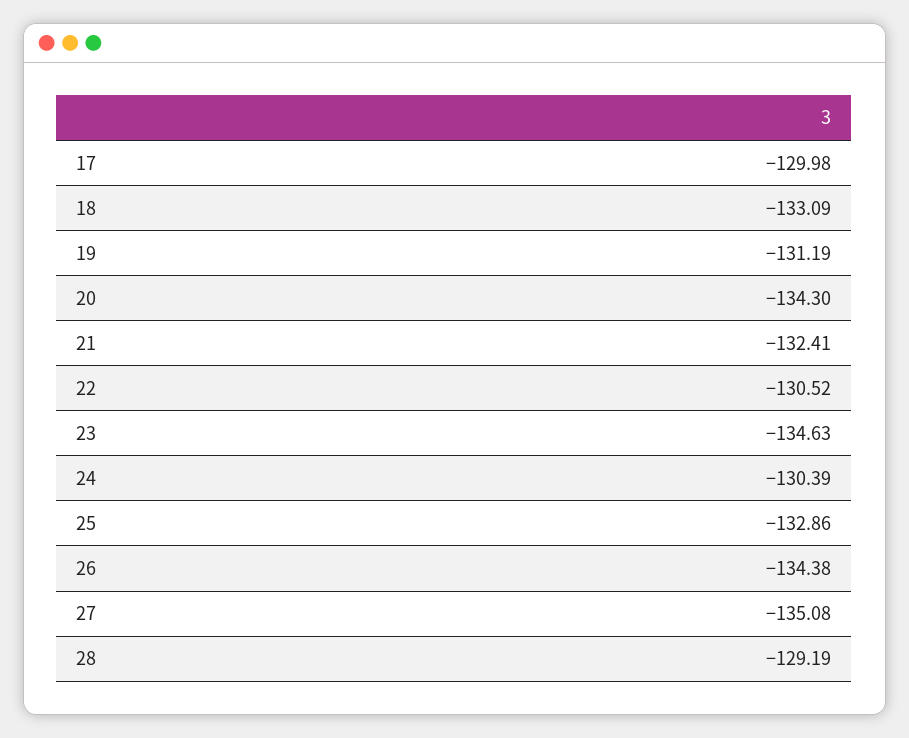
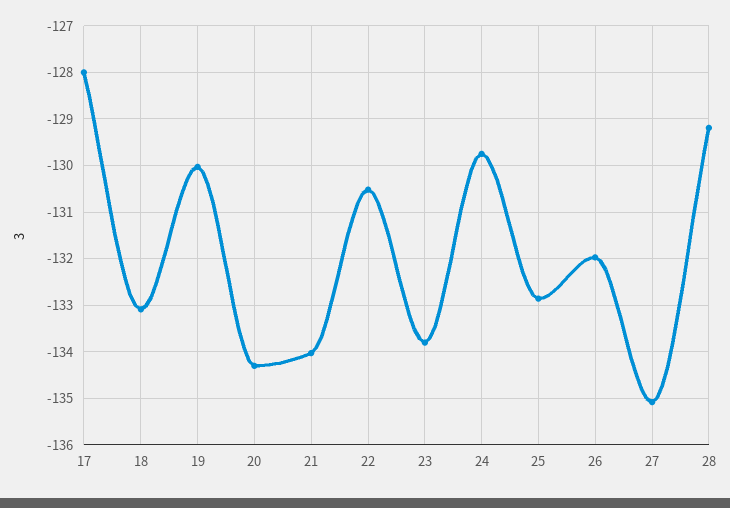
17: -129.98 -> -128
19: -131.19 -> -130
21: -132.41 -> -134
23: -134.63 -> -133.8
24: -130.39 -> -129.8
26: -134.38 -> -132

